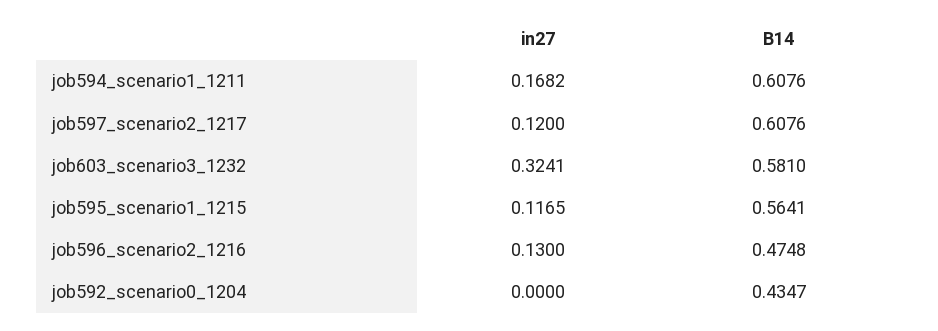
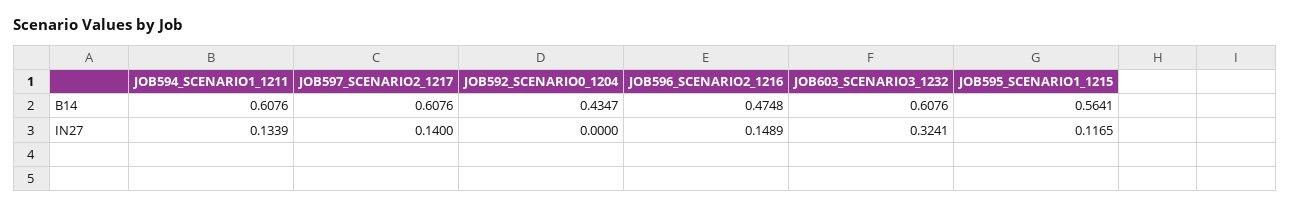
in27, job594_scenario1_1211: 0.1682 -> 0.1339
in27, job597_scenario2_1217: 0.12 -> 0.14
B14, job603_scenario3_1232: 0.581 -> 0.6076
in27, job596_scenario2_1216: 0.13 -> 0.1489

